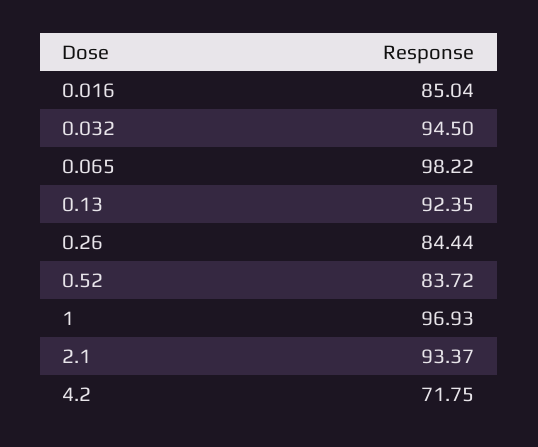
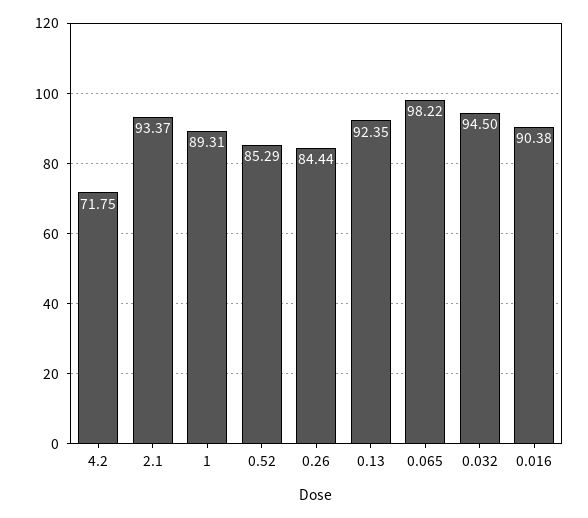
0.016: 85.04 -> 90.38
0.52: 83.72 -> 85.29
1: 96.93 -> 89.31

